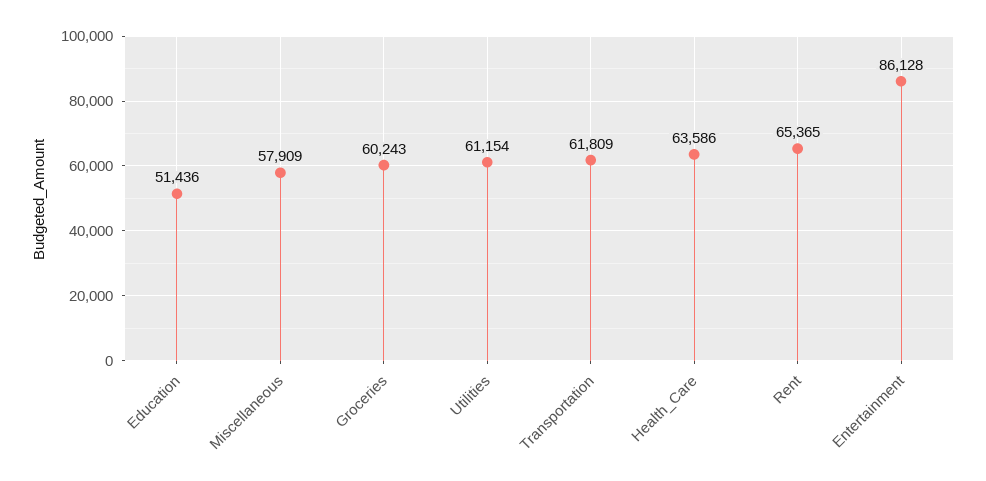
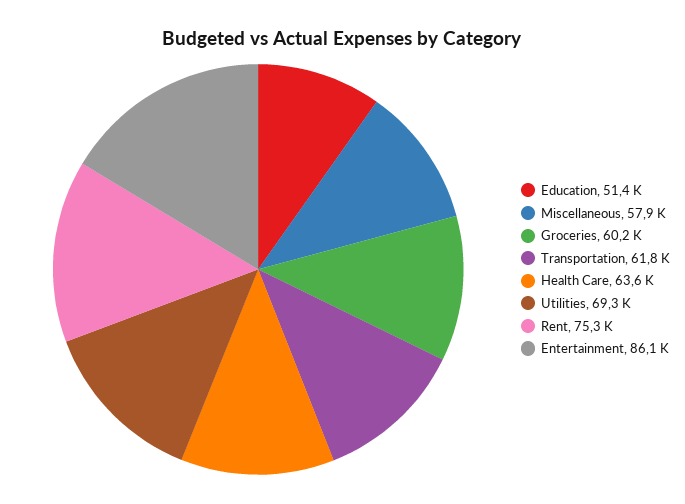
Utilities: 61154 -> 69300
Rent: 65365 -> 75300

